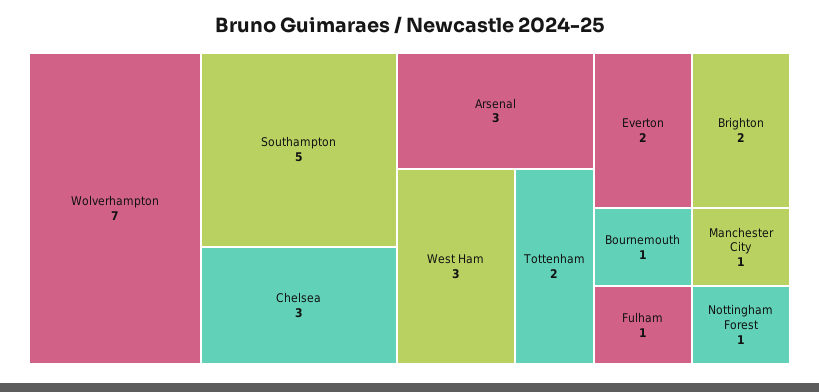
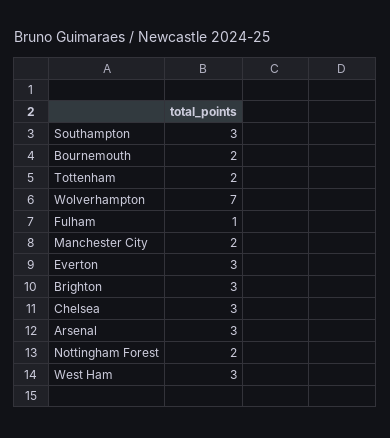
Southampton: 5 -> 3
Everton: 2 -> 3
Brighton: 2 -> 3
Bournemouth: 1 -> 2
Manchester City: 1 -> 2
Nottingham Forest: 1 -> 2

